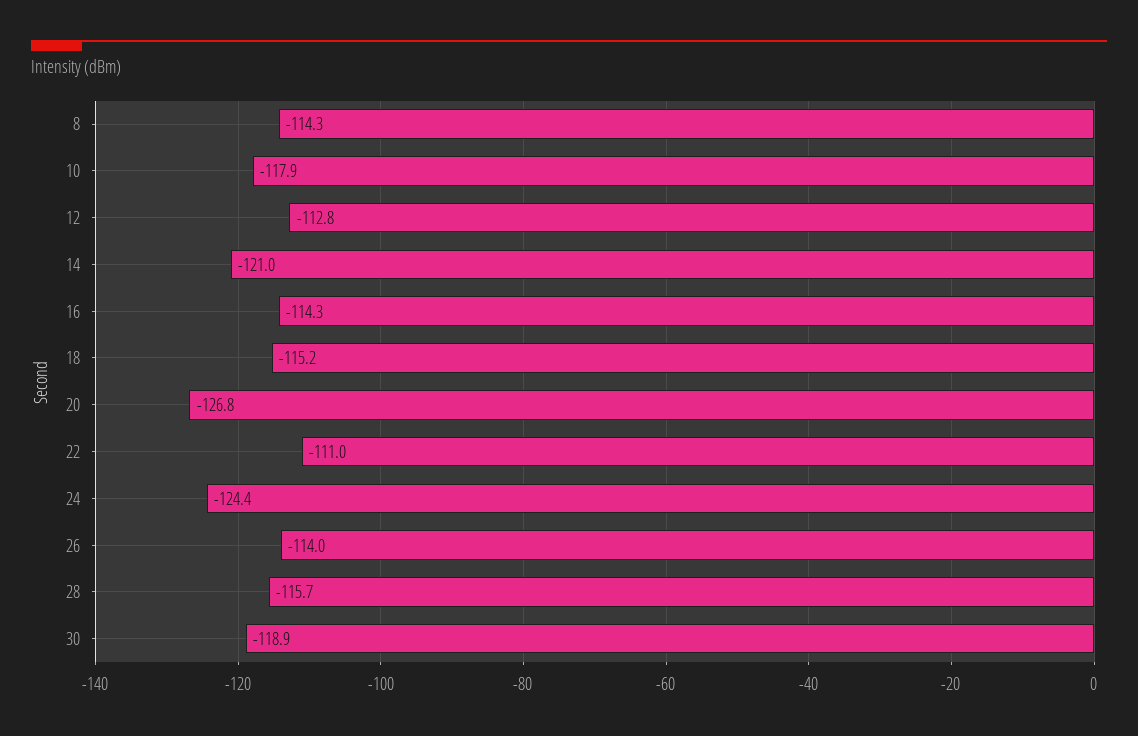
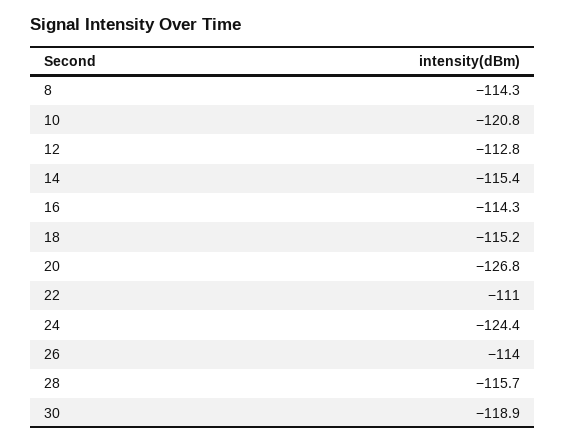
10: -117.9 -> -120.8
14: -121 -> -115.4

